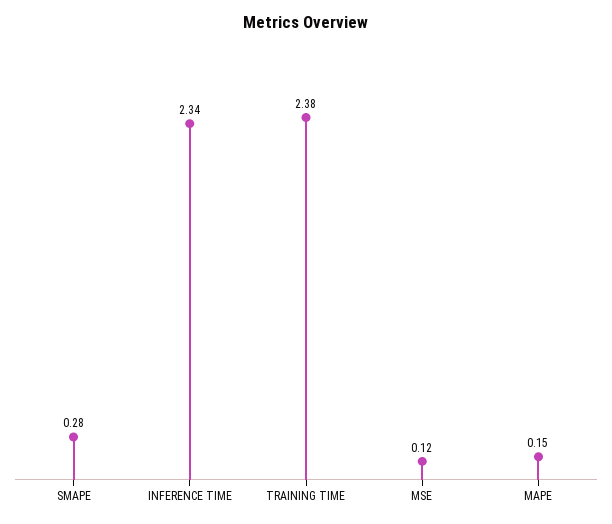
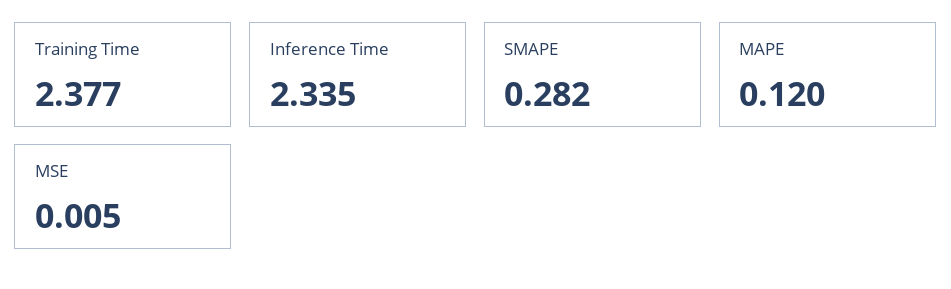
MSE: 0.12 -> 0.005
MAPE: 0.15 -> 0.12

